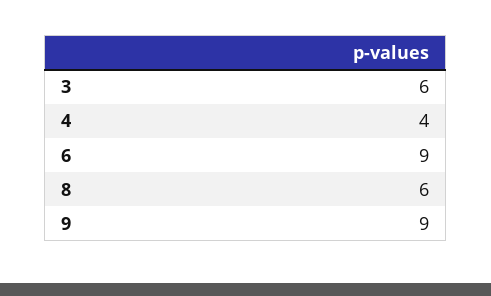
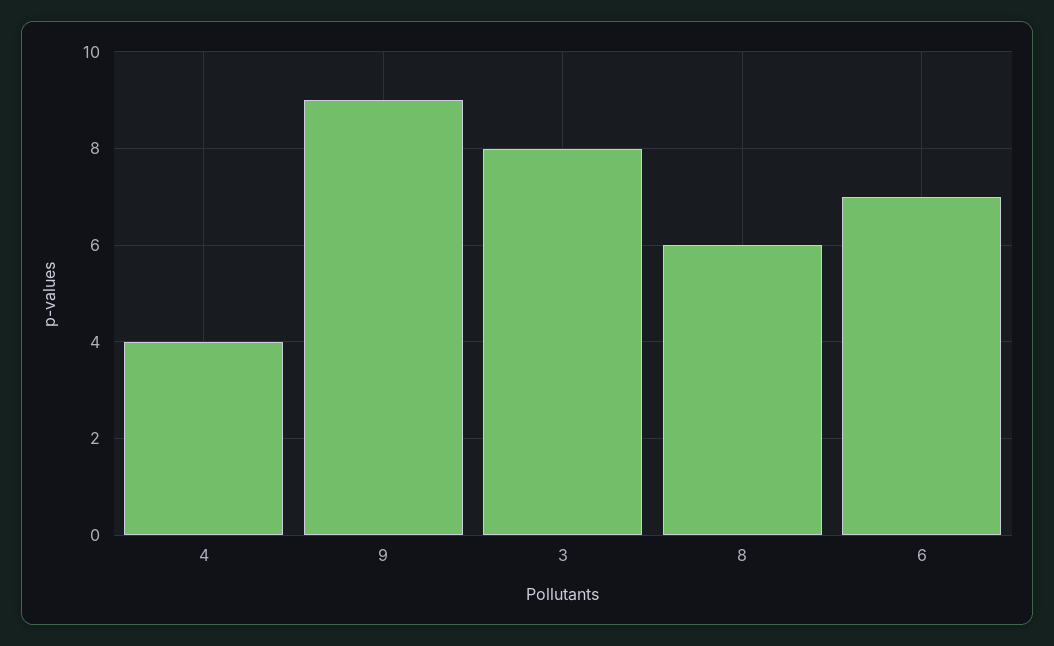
3: 6 -> 8
6: 9 -> 7

